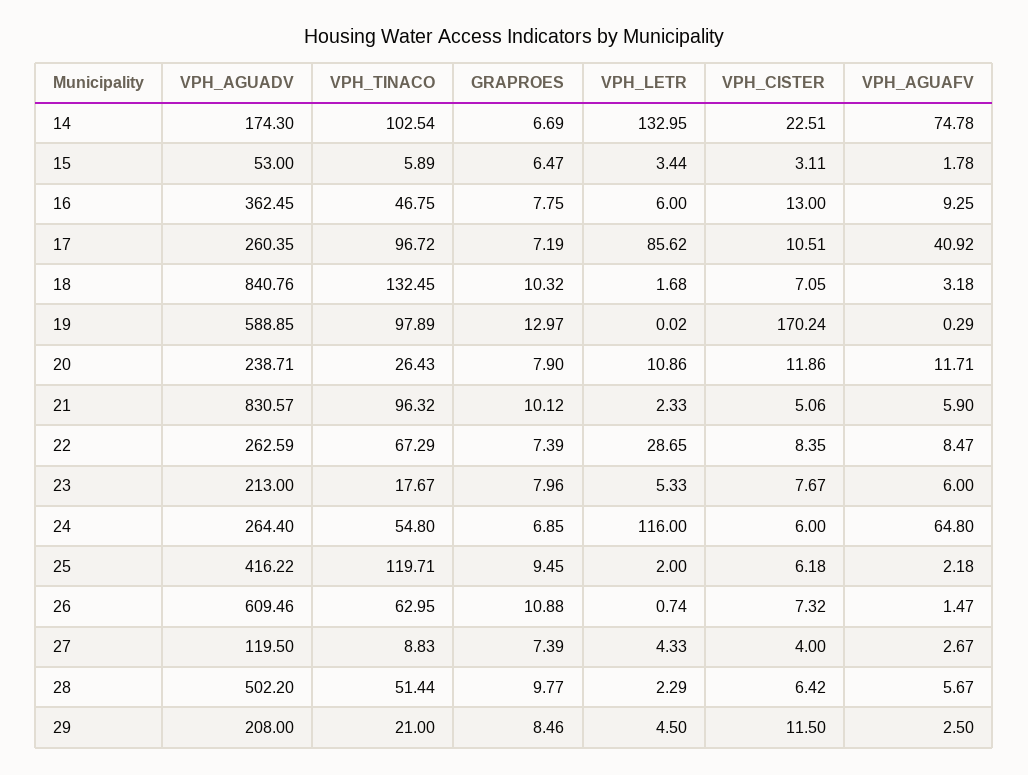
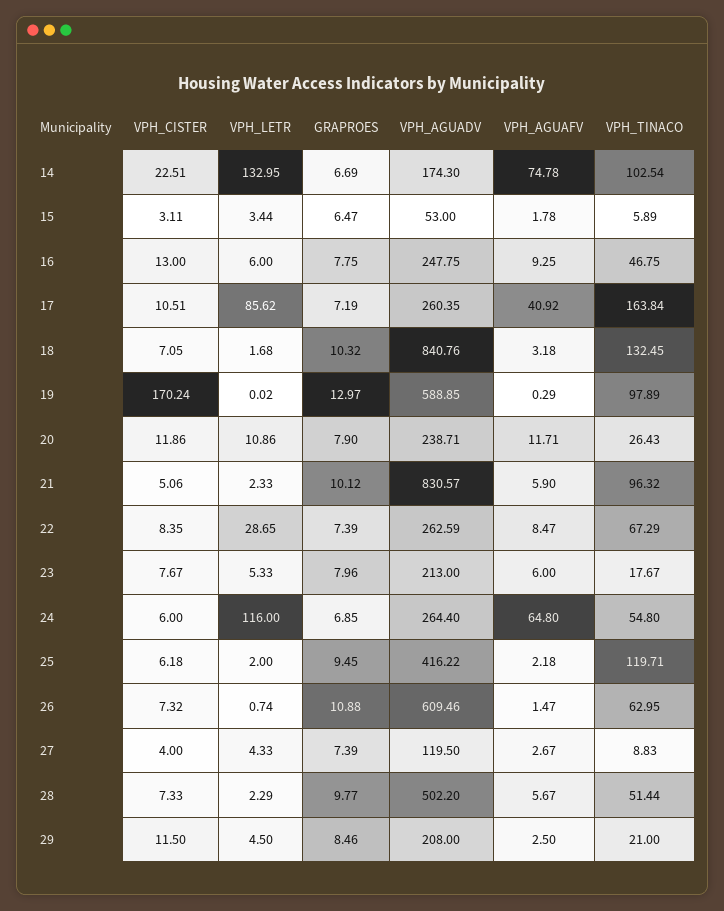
VPH_AGUADV, 16: 362.45 -> 247.75
VPH_TINACO, 17: 96.72 -> 163.84
VPH_CISTER, 28: 6.42 -> 7.33

